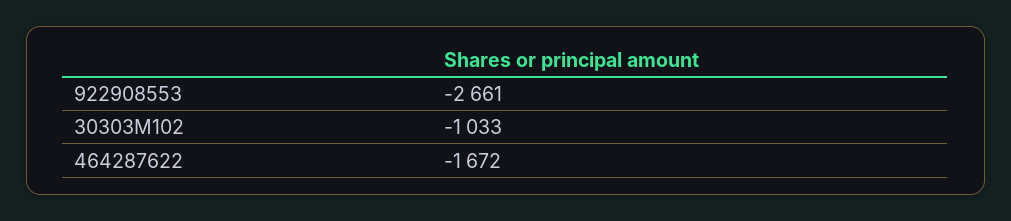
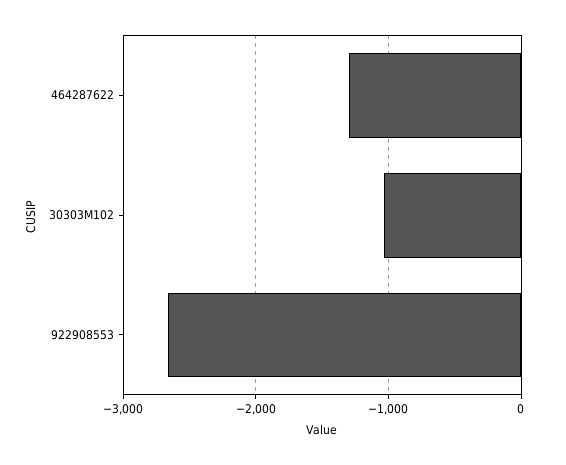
464287622: -1672 -> -1300

